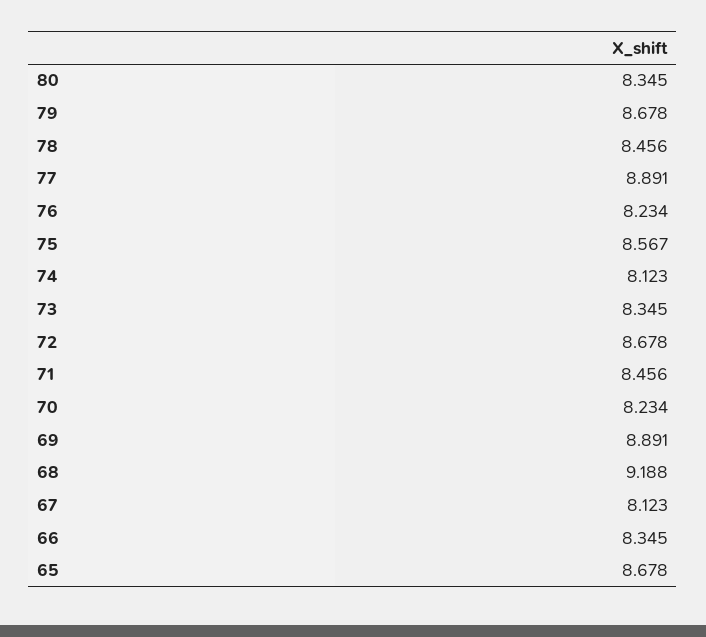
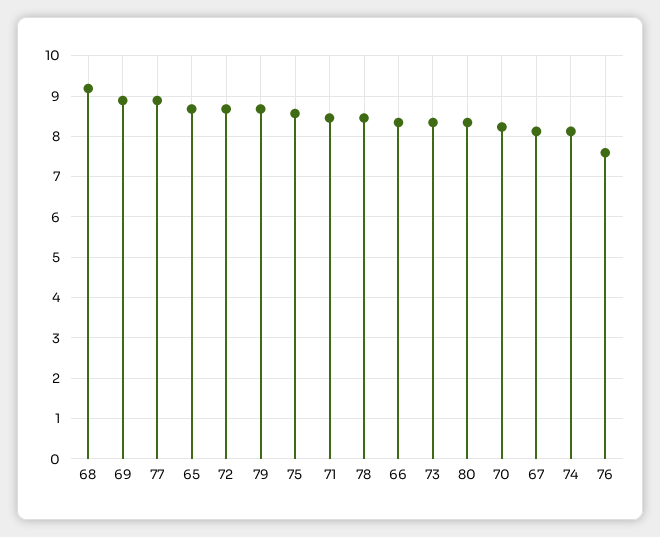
76: 8.234 -> 7.6

